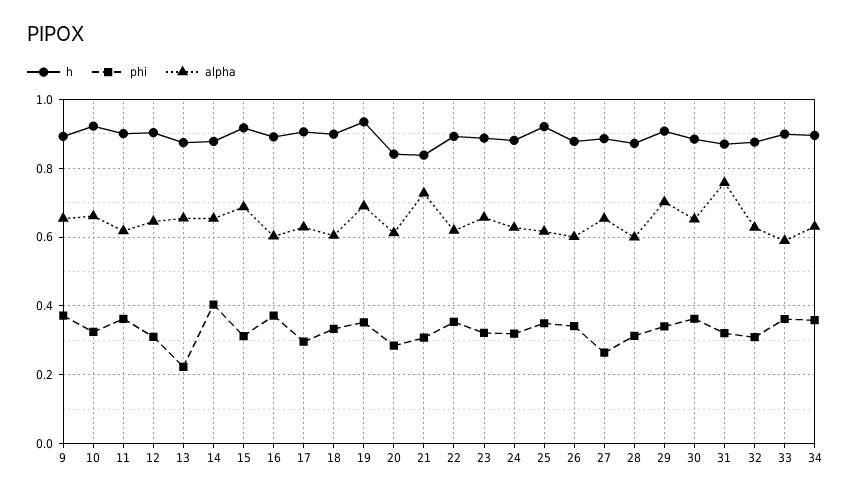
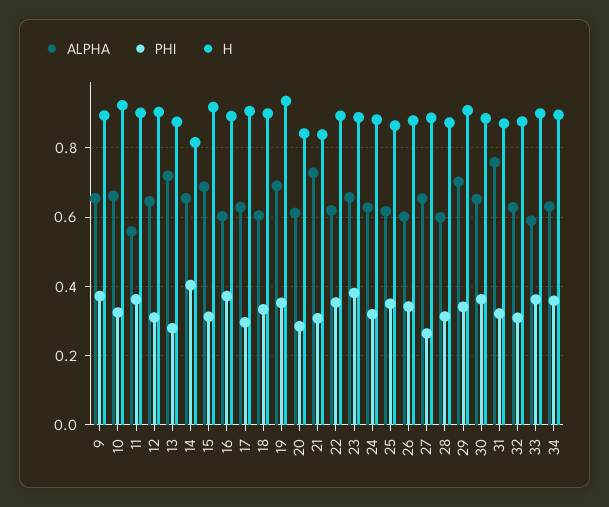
alpha, 11: 0.62 -> 0.56
phi, 13: 0.22 -> 0.28
alpha, 13: 0.66 -> 0.72
h, 14: 0.88 -> 0.82
phi, 23: 0.32 -> 0.38
h, 25: 0.92 -> 0.86

